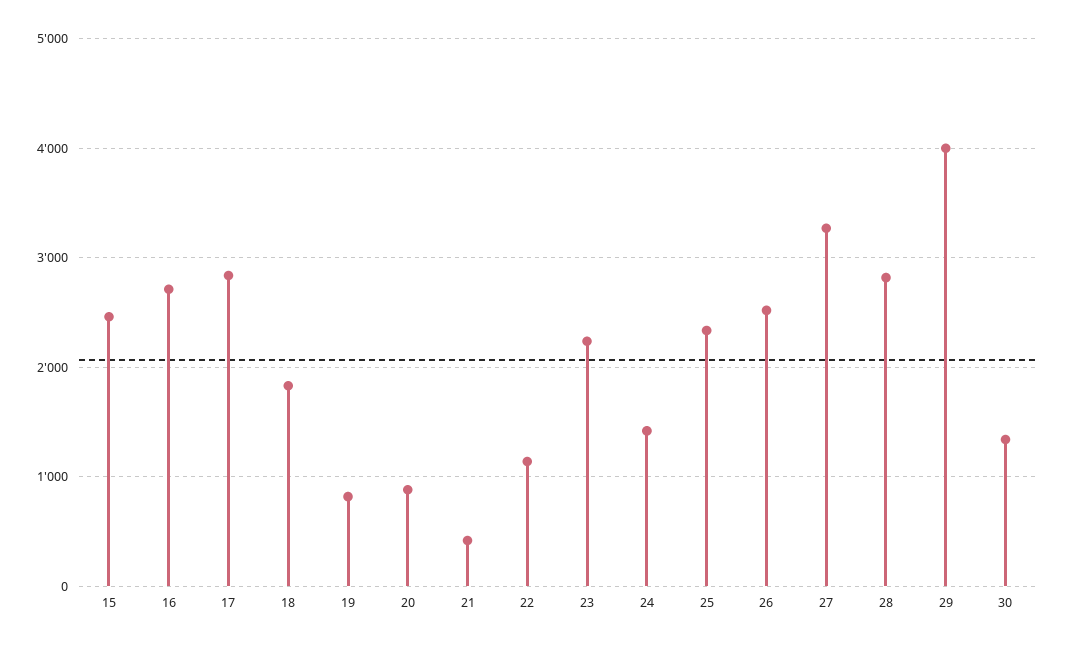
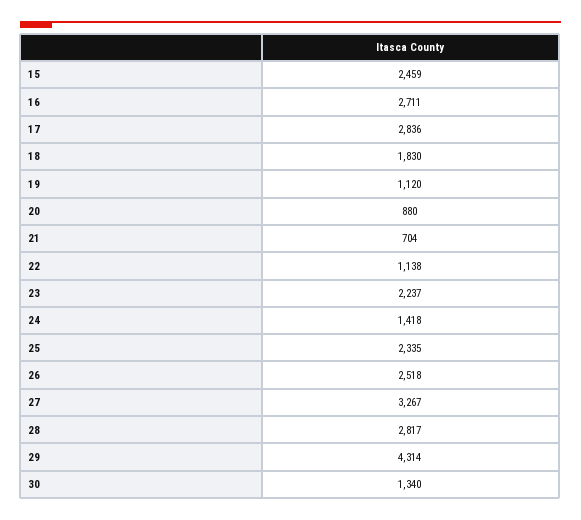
19: 800 -> 1120
21: 400 -> 704
29: 4000 -> 4314

